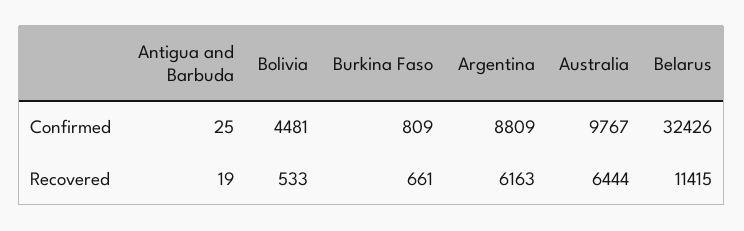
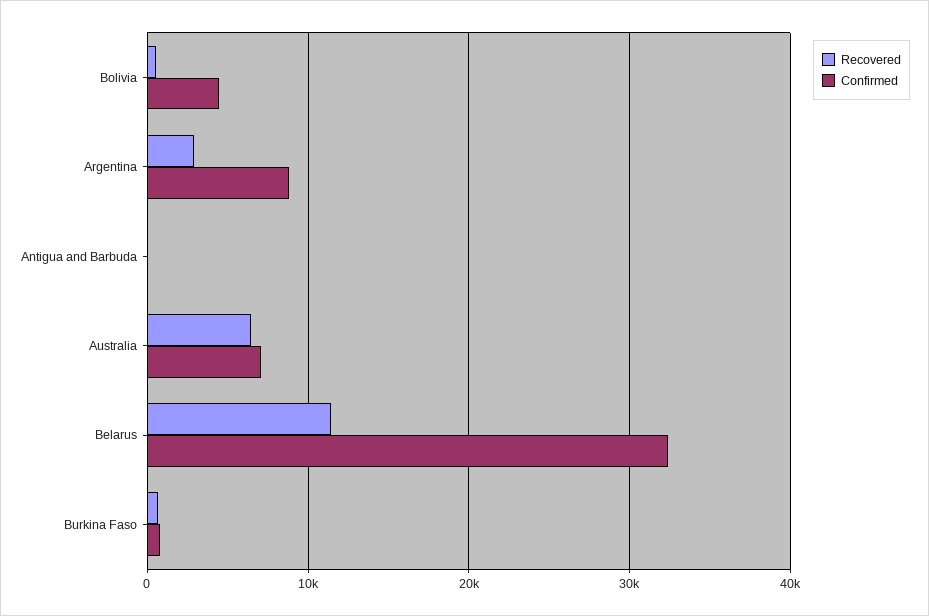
Confirmed, Australia: 9767 -> 7000
Recovered, Argentina: 6163 -> 3000

